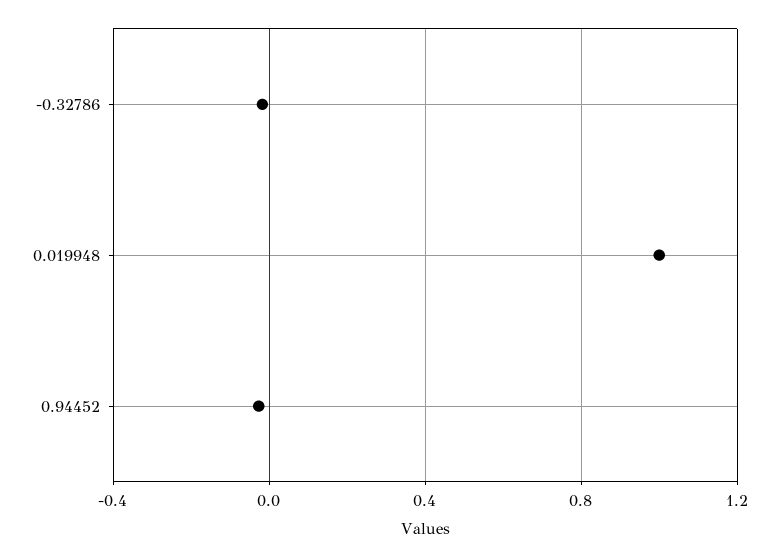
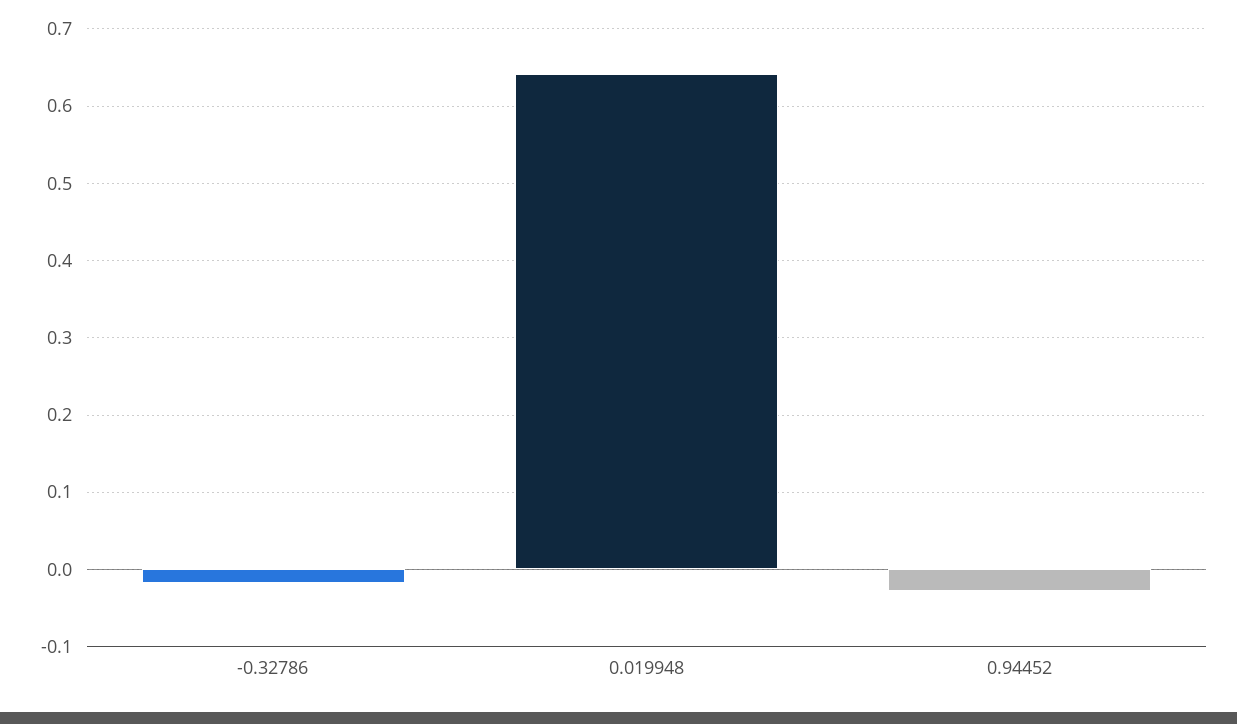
0.019948: 1 -> 0.64

